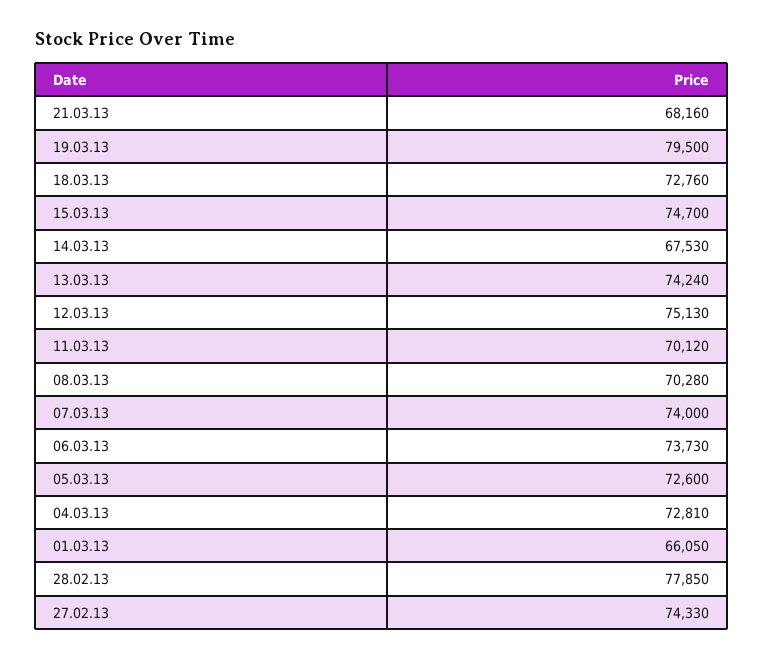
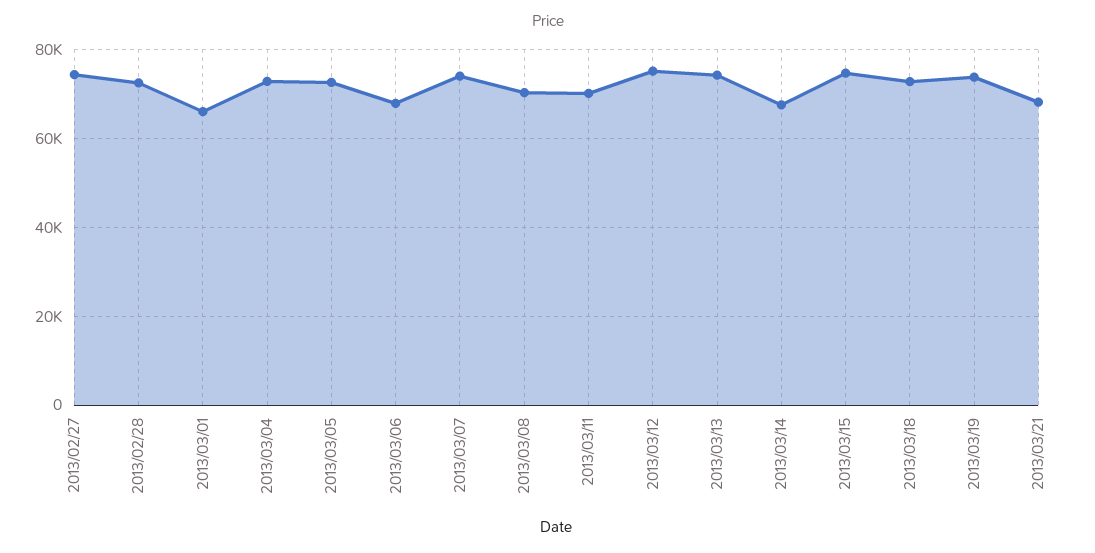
19.03.13: 79500 -> 74000
06.03.13: 73730 -> 68000
28.02.13: 77850 -> 72000

